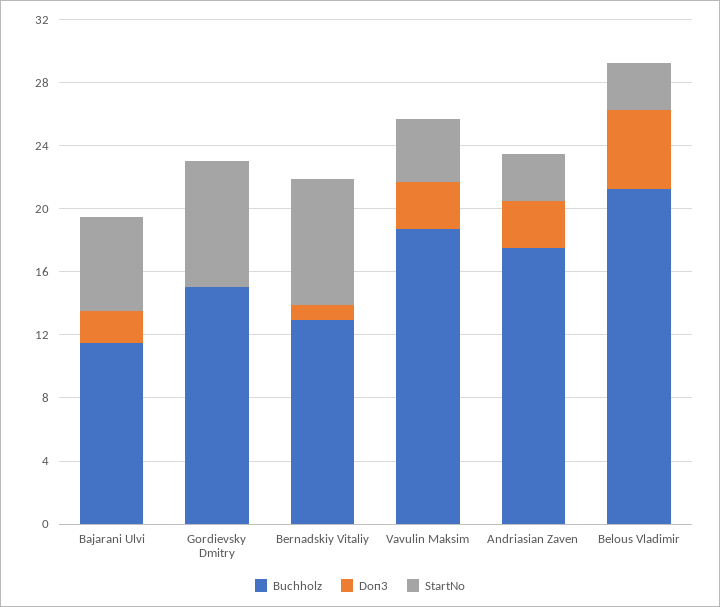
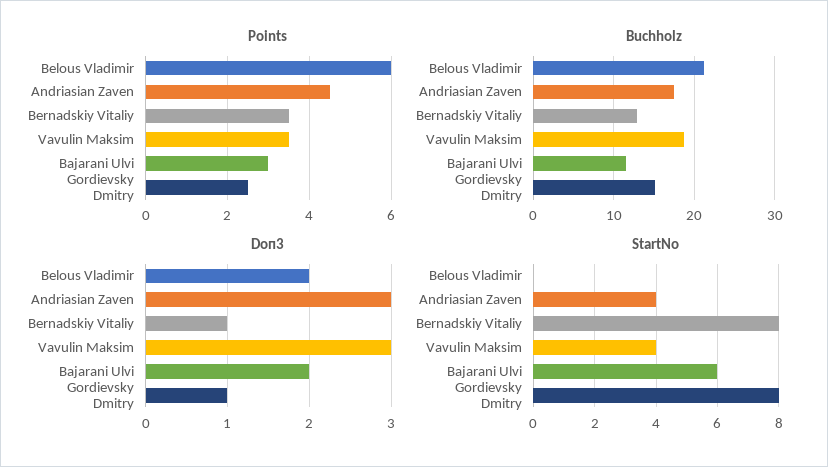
Doп3, Gordievsky Dmitry: 0 -> 1
StartNo, Andriasian Zaven: 3 -> 4
Doп3, Belous Vladimir: 5 -> 2
StartNo, Belous Vladimir: 3 -> 0
Points, Belous Vladimir: none -> 6
Points, Andriasian Zaven: none -> 4.5
Points, Bernadskiy Vitaliy: none -> 3.5
Points, Vavulin Maksim: none -> 3.5
Points, Bajarani Ulvi: none -> 3
Points, Gordievsky Dmitry: none -> 2.5

